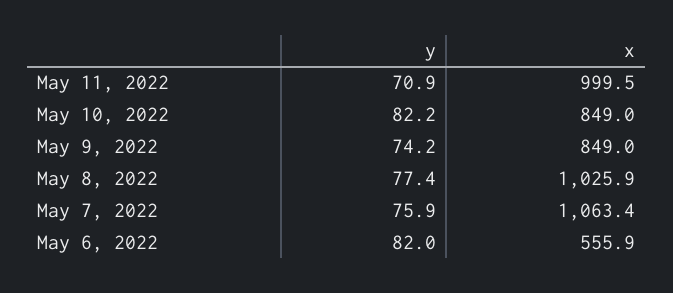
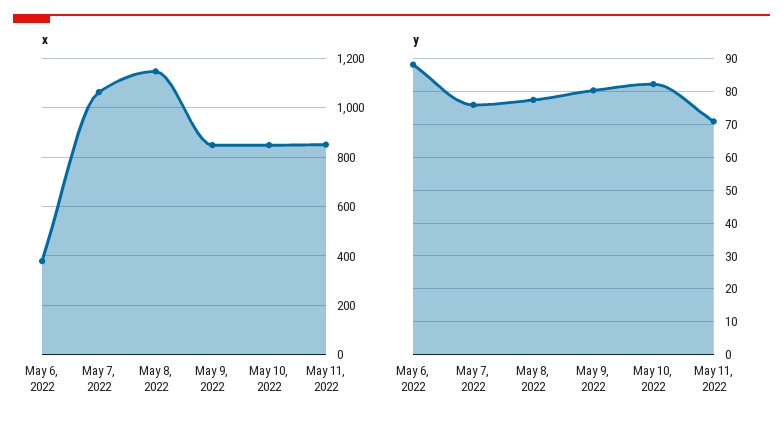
x, May 11, 2022: 999.5 -> 850
y, May 9, 2022: 74.2 -> 80
x, May 8, 2022: 1025.9 -> 1150
y, May 6, 2022: 82 -> 88
x, May 6, 2022: 555.9 -> 375

